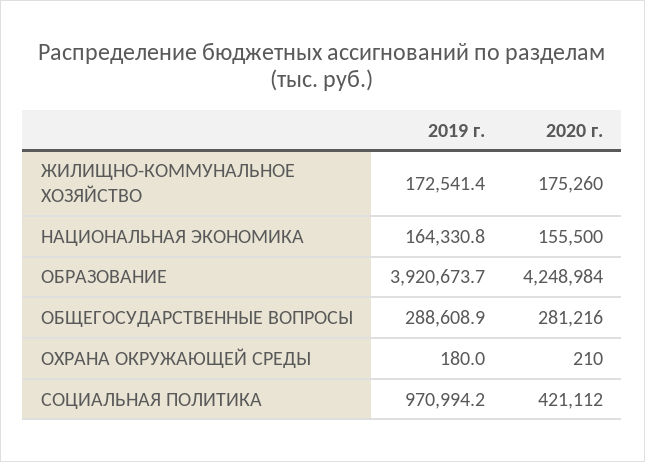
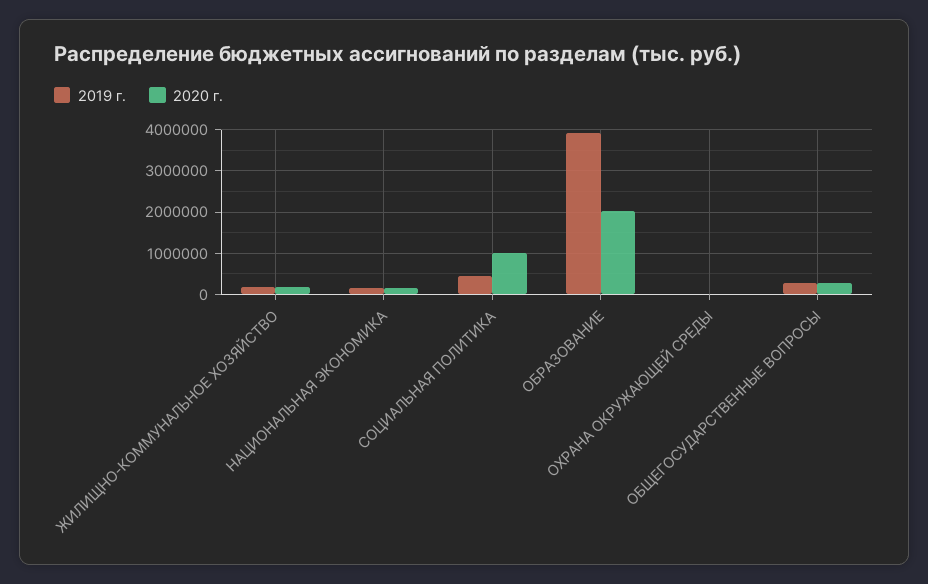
2020 г., ОБРАЗОВАНИЕ: 4248984 -> 2000000
2019 г., СОЦИАЛЬНАЯ ПОЛИТИКА: 970994.2 -> 400000
2020 г., СОЦИАЛЬНАЯ ПОЛИТИКА: 421112 -> 1000000

